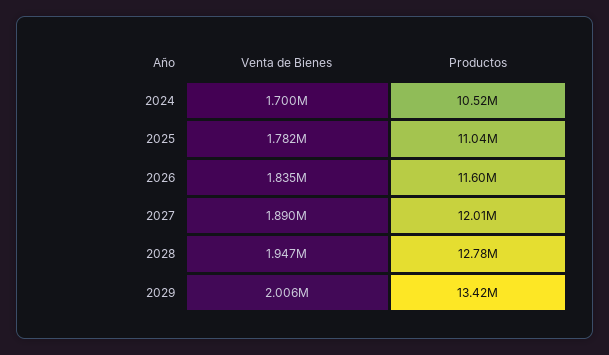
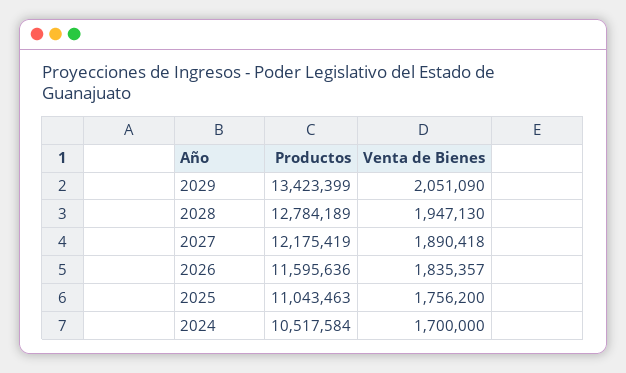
Venta de Bienes, 2025: 1782000 -> 1756200
Productos, 2027: 12010000 -> 12175419
Venta de Bienes, 2029: 2006000 -> 2051090

